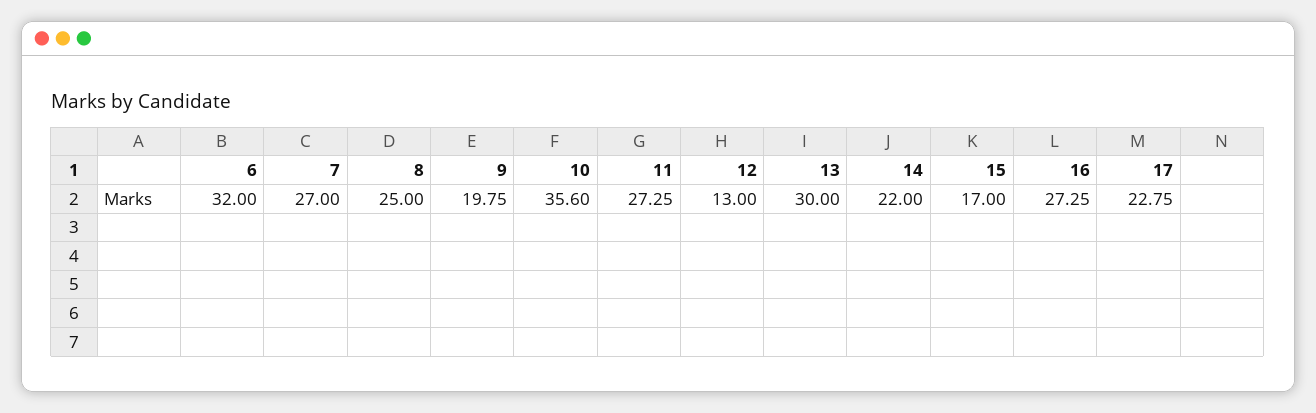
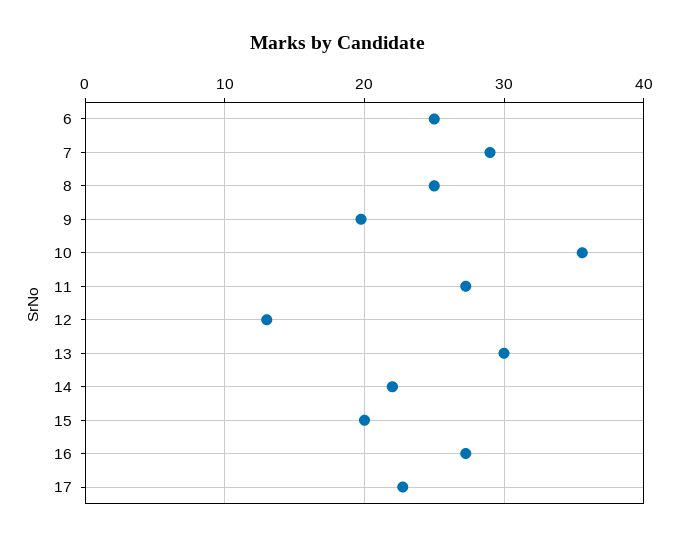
6: 32 -> 25
7: 27 -> 29
15: 17 -> 20

